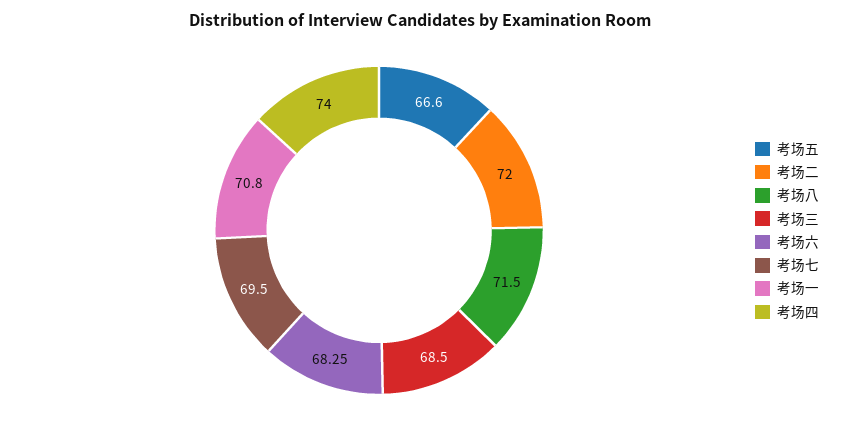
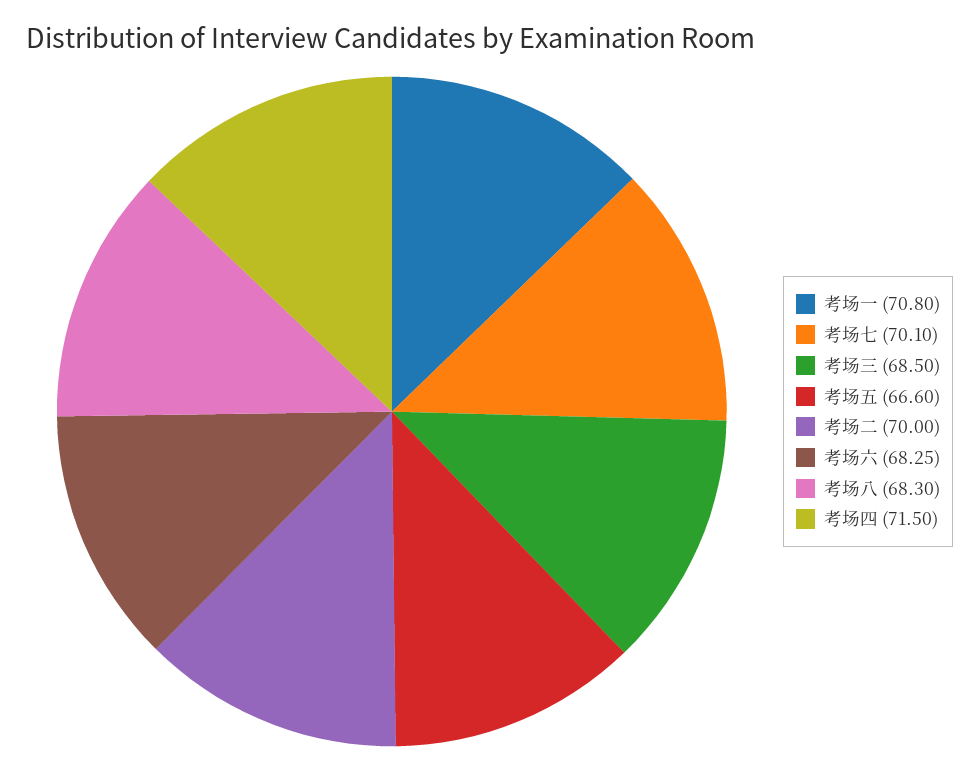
考场二: 72 -> 70
考场八: 71.5 -> 68.3
考场七: 69.5 -> 70.1
考场四: 74 -> 71.5

